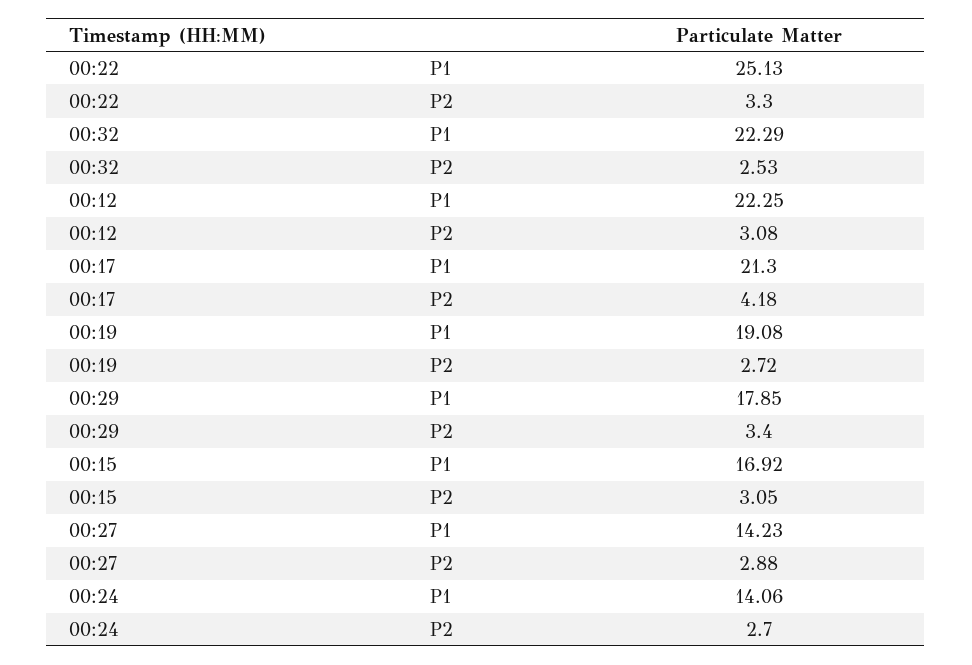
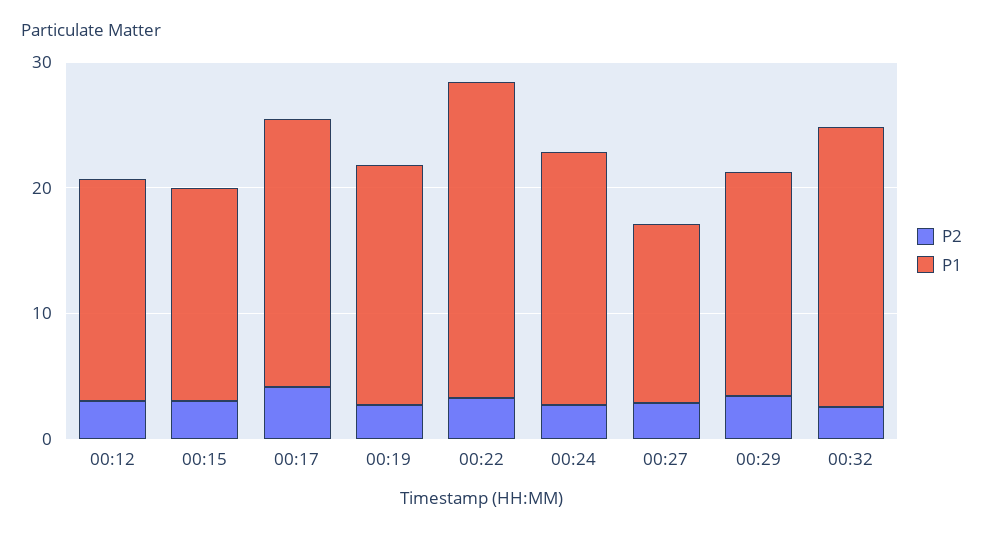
P1, 00:12: 22.25 -> 18
P1, 00:24: 14.06 -> 20

